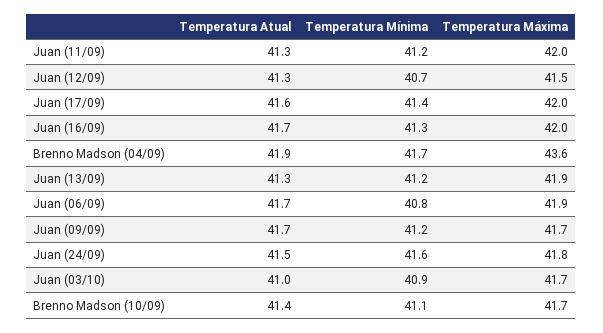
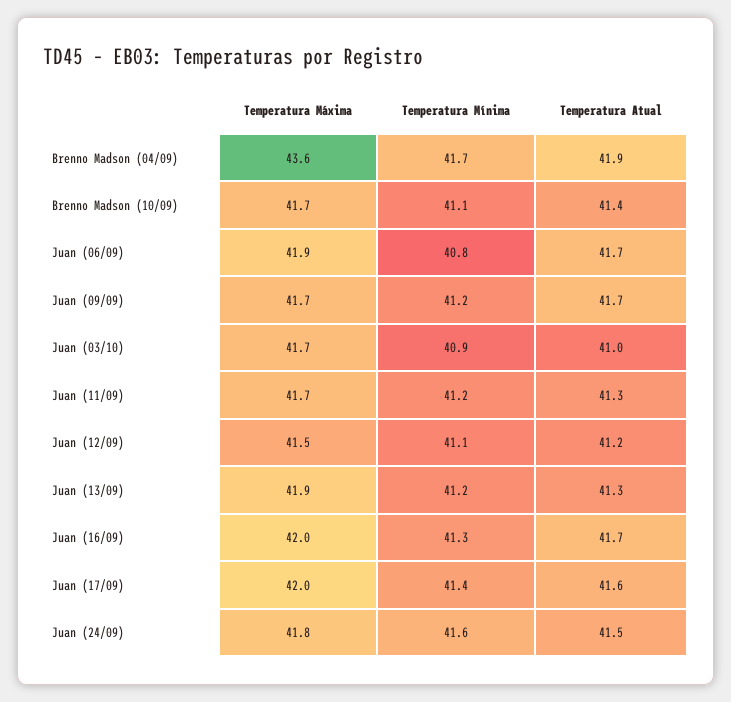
Temperatura Máxima, Juan (11/09): 42 -> 41.7
Temperatura Atual, Juan (12/09): 41.3 -> 41.2
Temperatura Mínima, Juan (12/09): 40.7 -> 41.1

